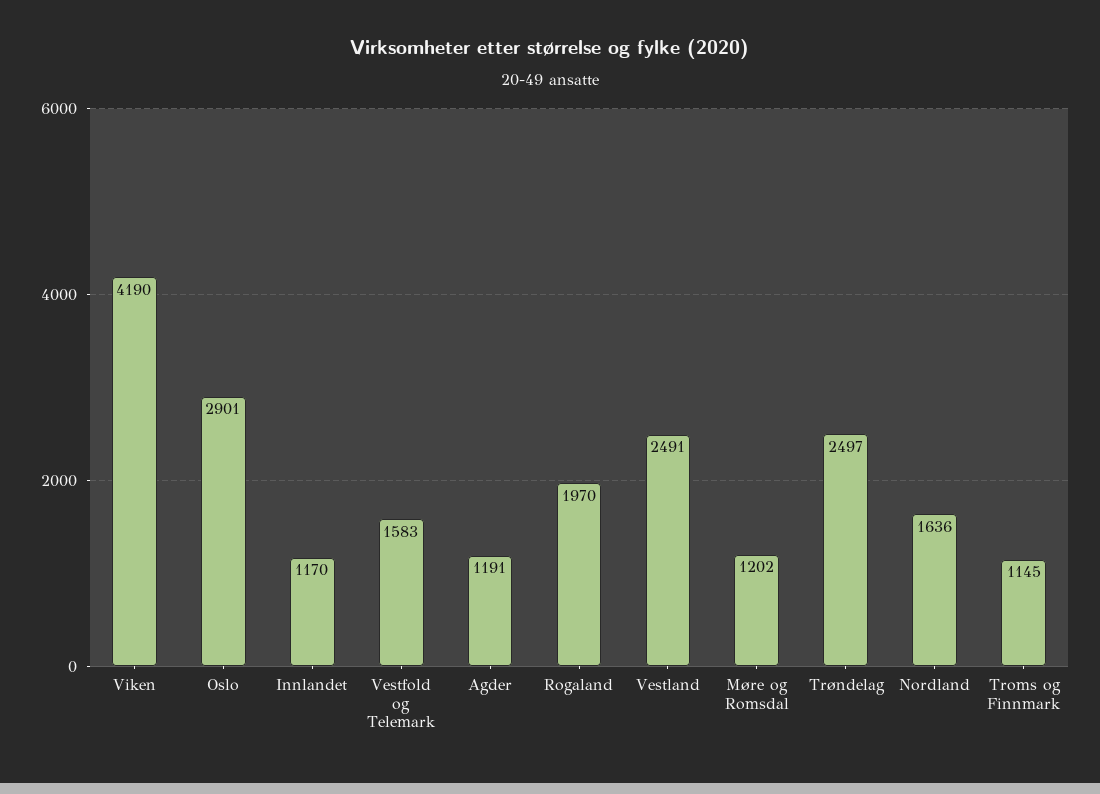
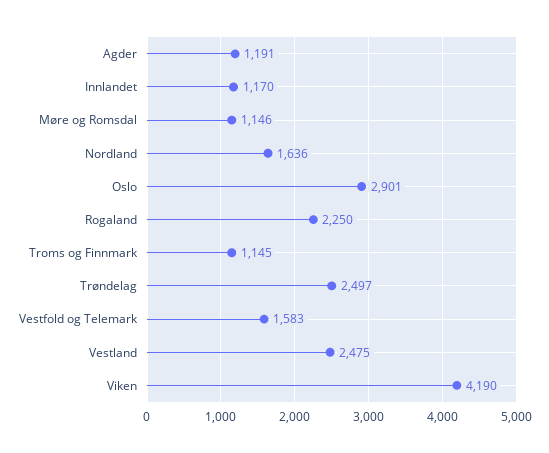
Rogaland: 1970 -> 2250
Vestland: 2491 -> 2475
Møre og Romsdal: 1202 -> 1146

